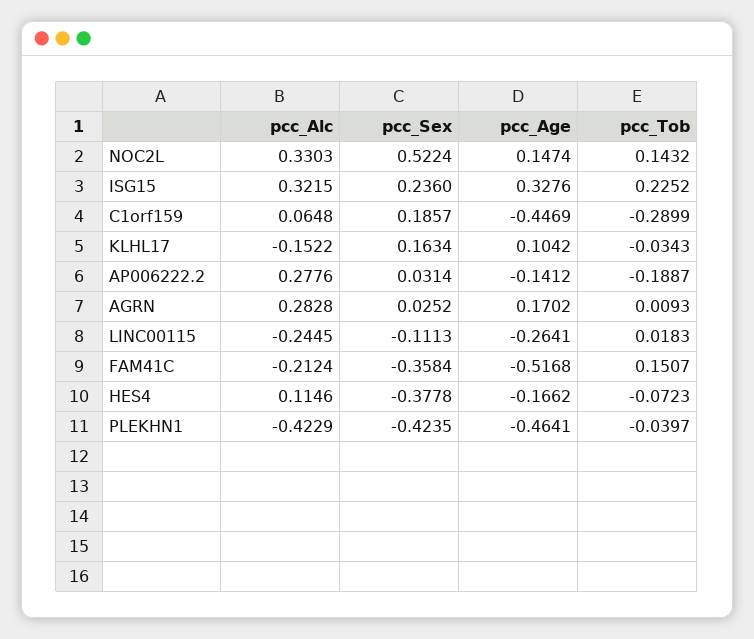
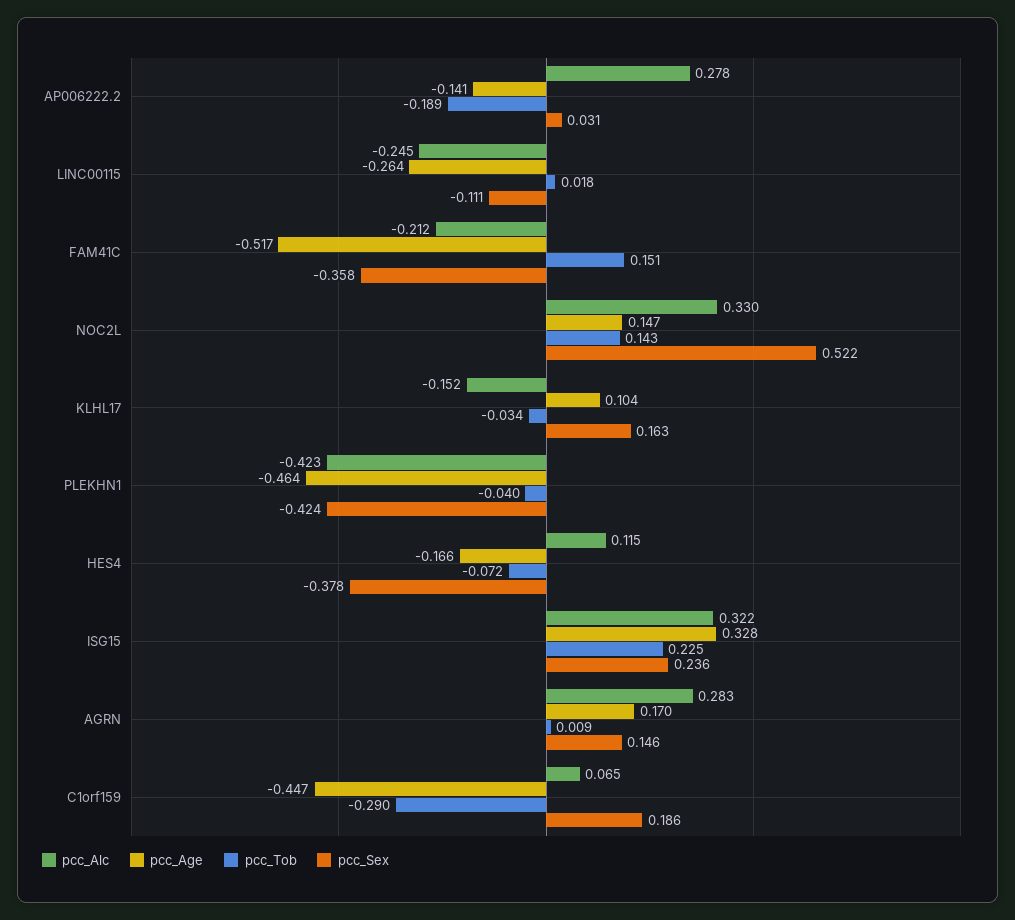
pcc_Sex, AGRN: 0.0252 -> 0.146

